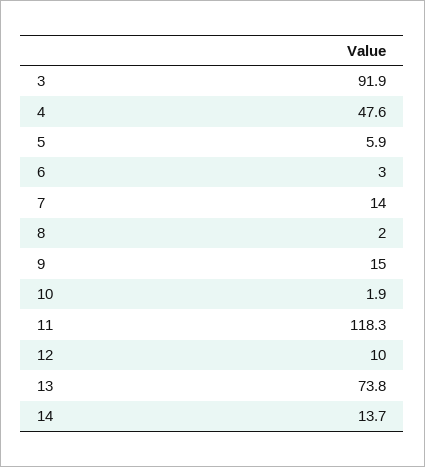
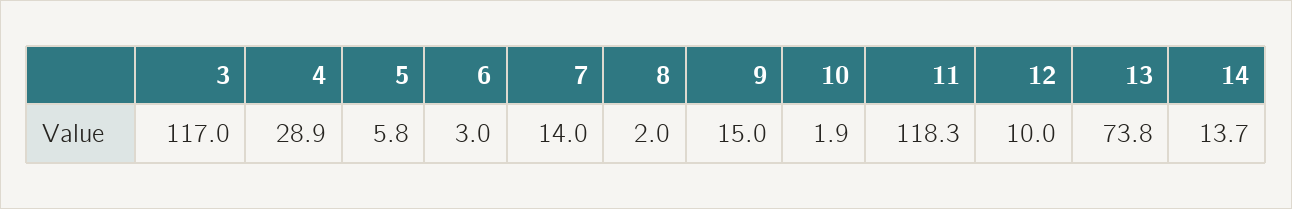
3: 91.9 -> 117
4: 47.6 -> 28.9
5: 5.9 -> 5.8

